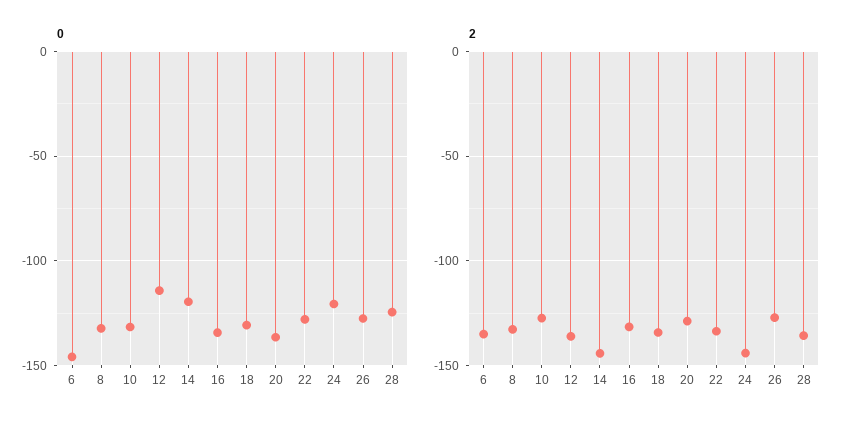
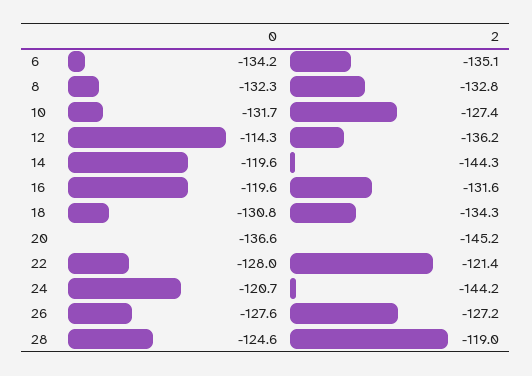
0, 6: -145 -> -134.2
0, 16: -135 -> -119.6
2, 20: -130 -> -145.2
2, 22: -135 -> -121.4
2, 28: -135 -> -119

